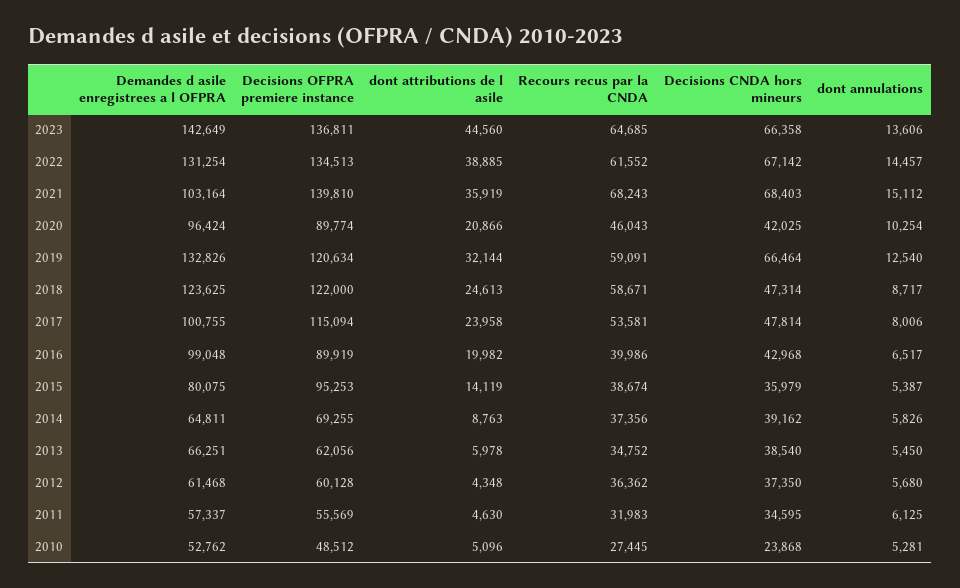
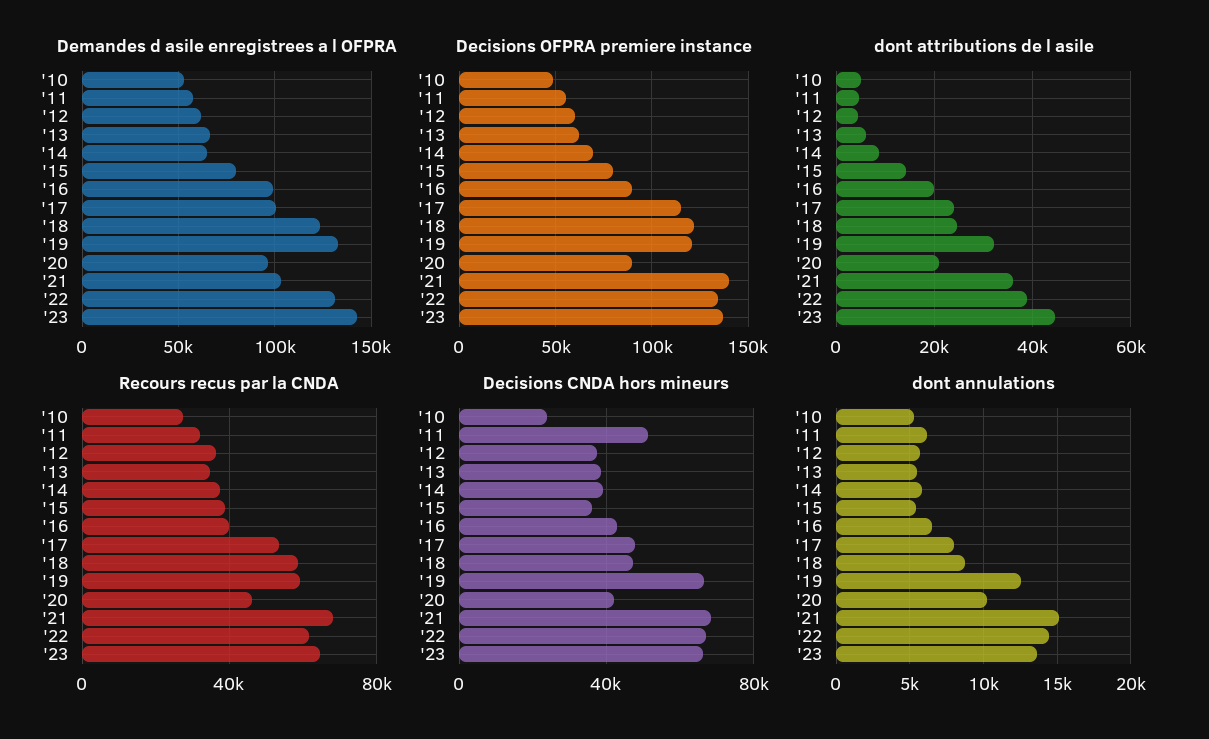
Decisions OFPRA premiere instance, 2015: 95253 -> 80000
Decisions CNDA hors mineurs, 2011: 34595 -> 50000

